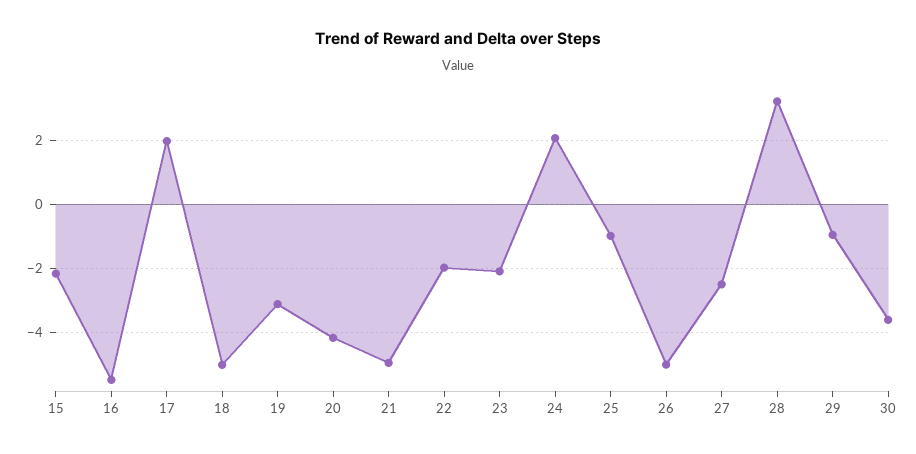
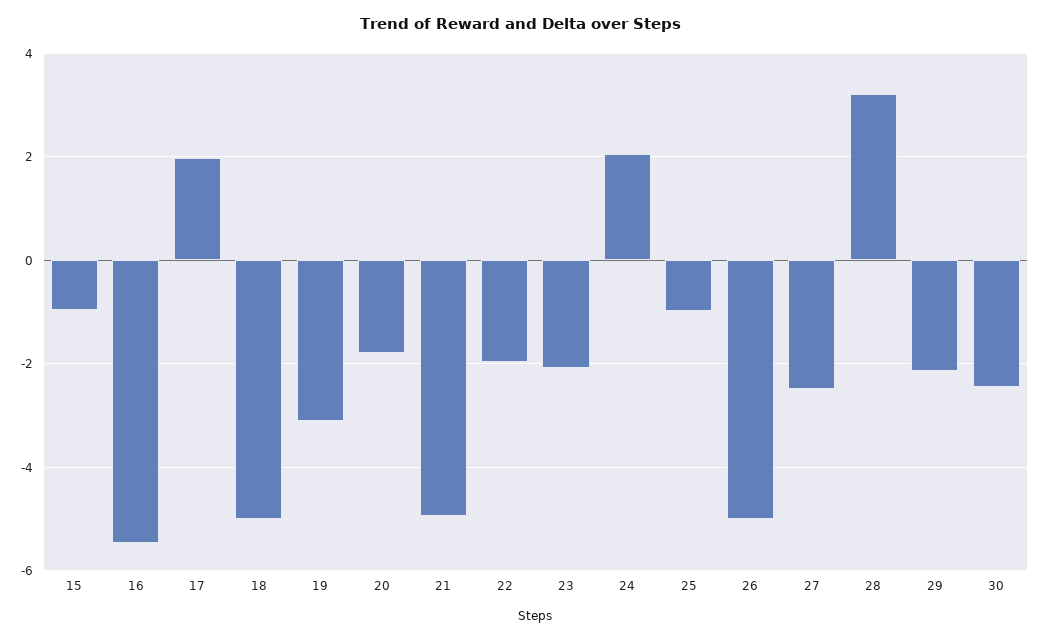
15: -2.2 -> -1
20: -4.2 -> -1.8
29: -1 -> -2.2
30: -3.6 -> -2.4

